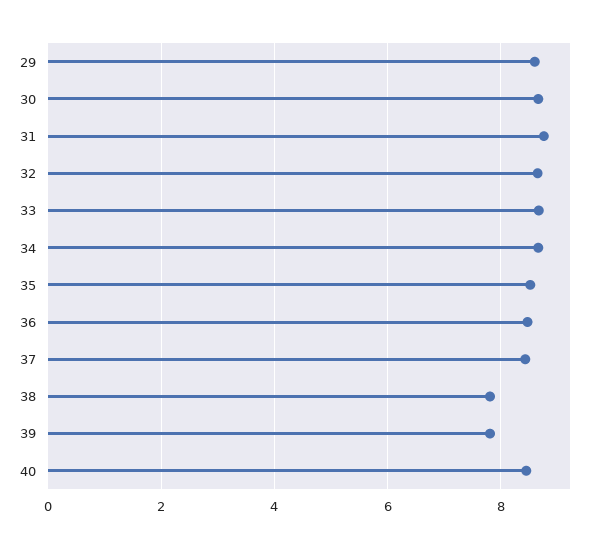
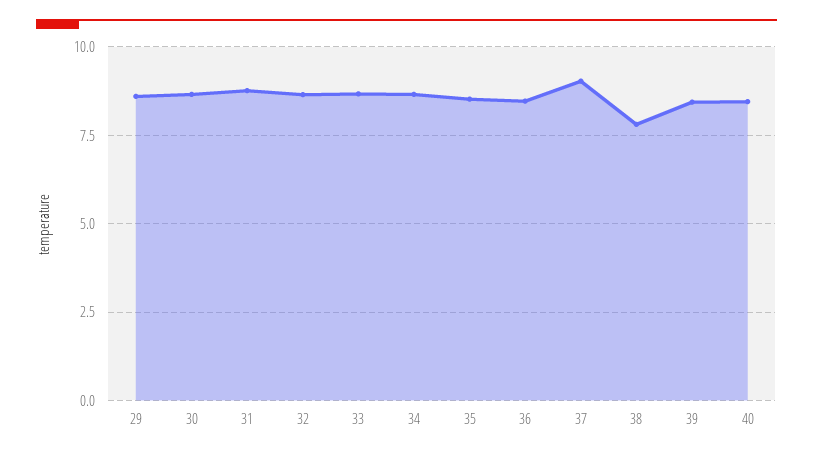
37: 8.4 -> 9
39: 7.8 -> 8.5

